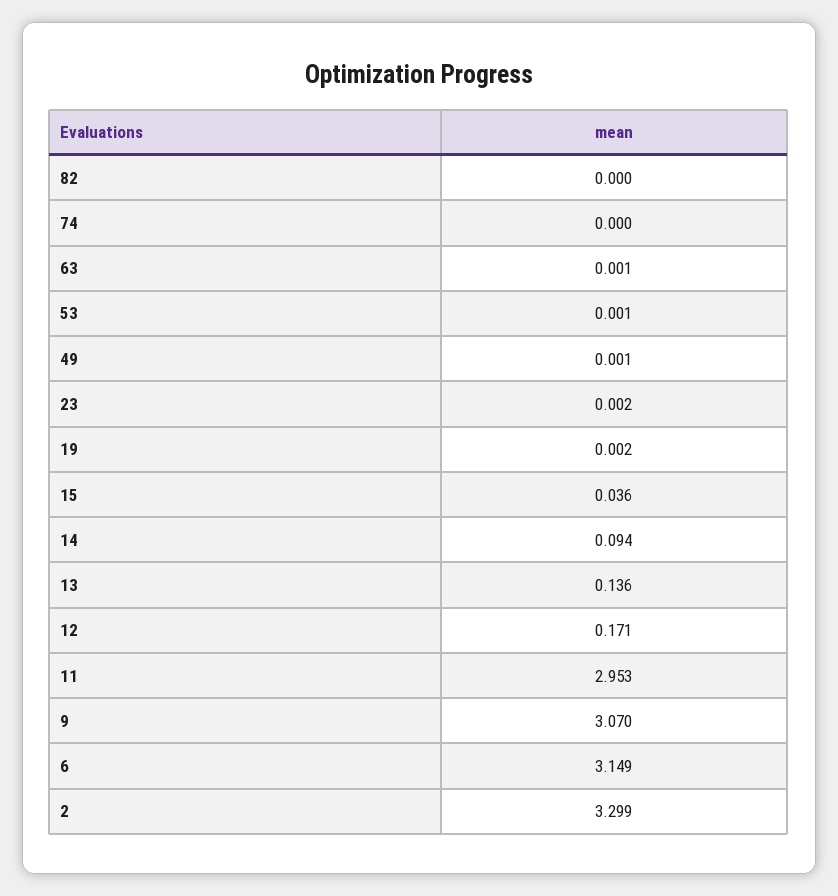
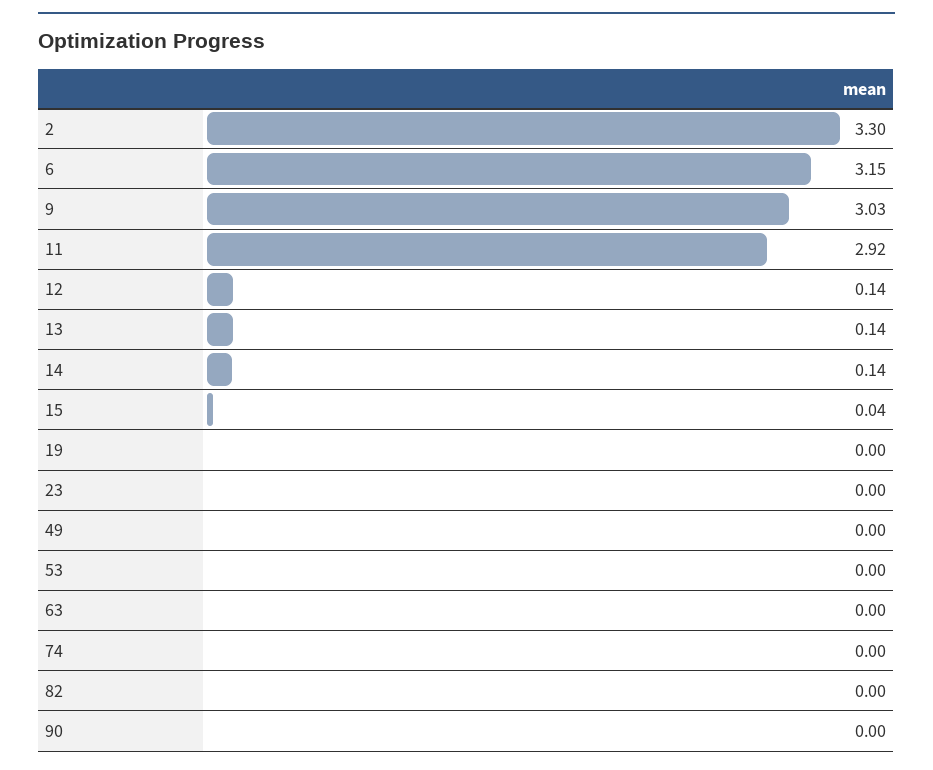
14: 0.094 -> 0.14
12: 0.171 -> 0.14
11: 2.953 -> 2.92
9: 3.07 -> 3.03
90: none -> 0

